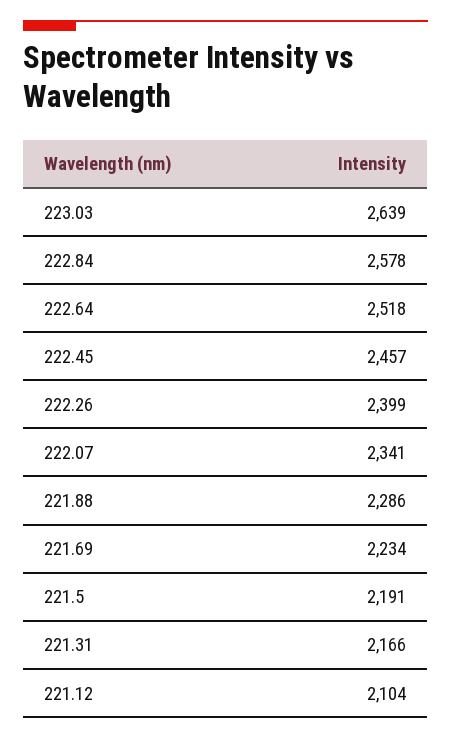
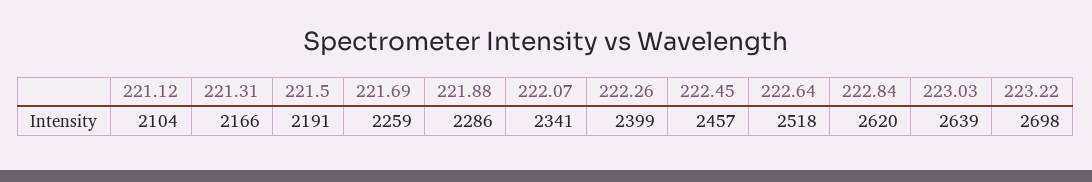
222.84: 2578 -> 2620
221.69: 2234 -> 2259
223.22: none -> 2698

